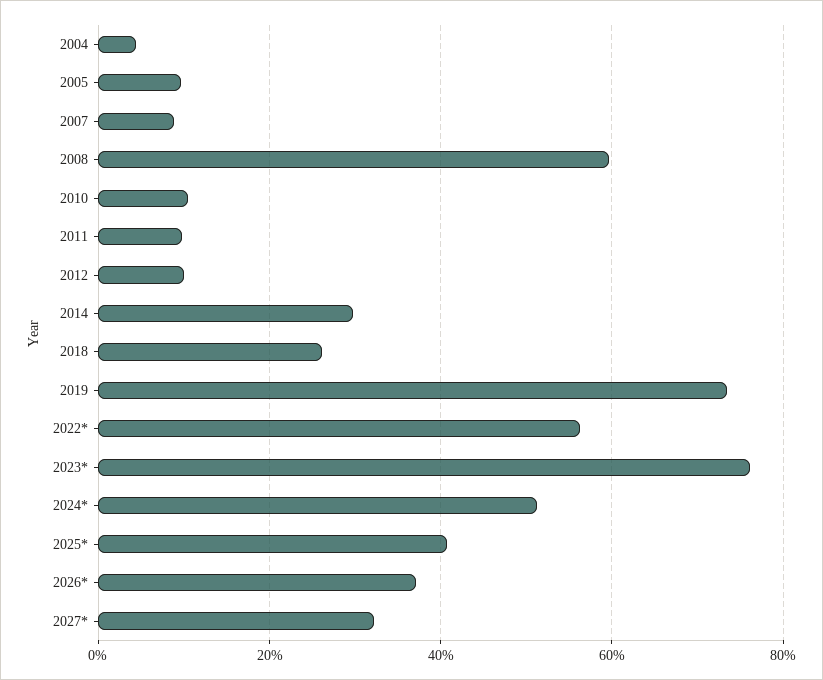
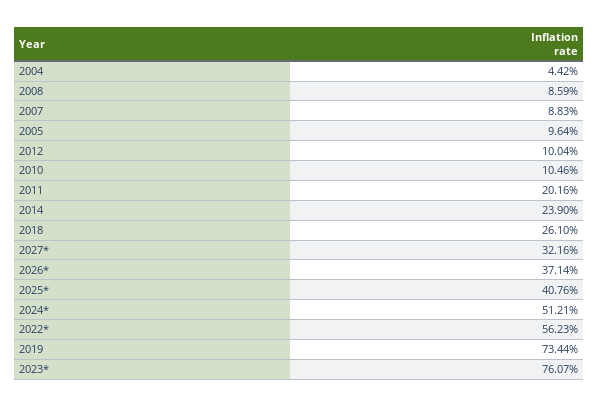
2008: 60 -> 8.59
2011: 10 -> 20.16
2014: 30 -> 23.9

